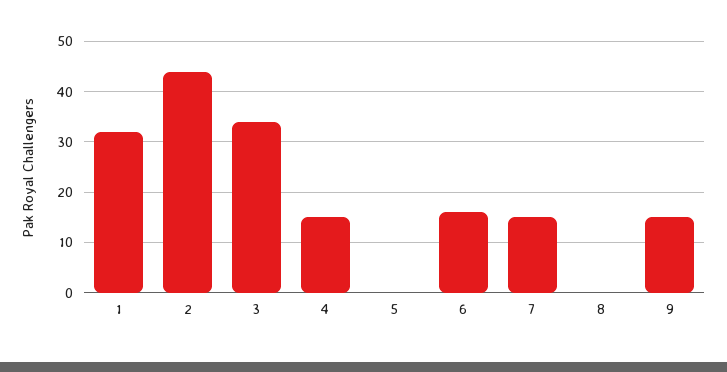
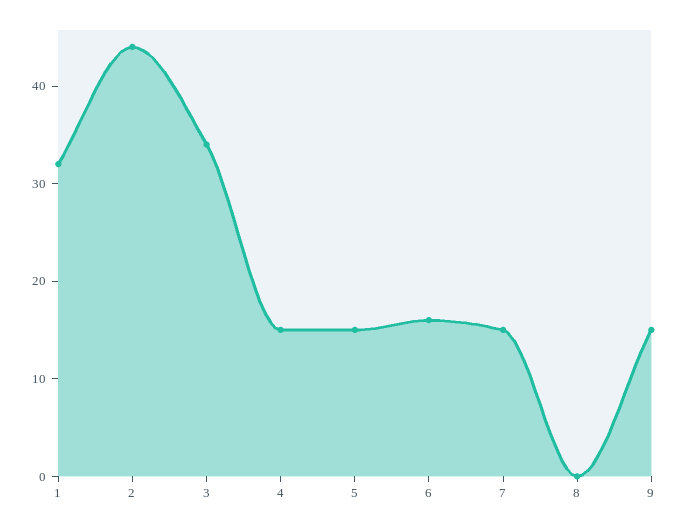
5: 0 -> 15

